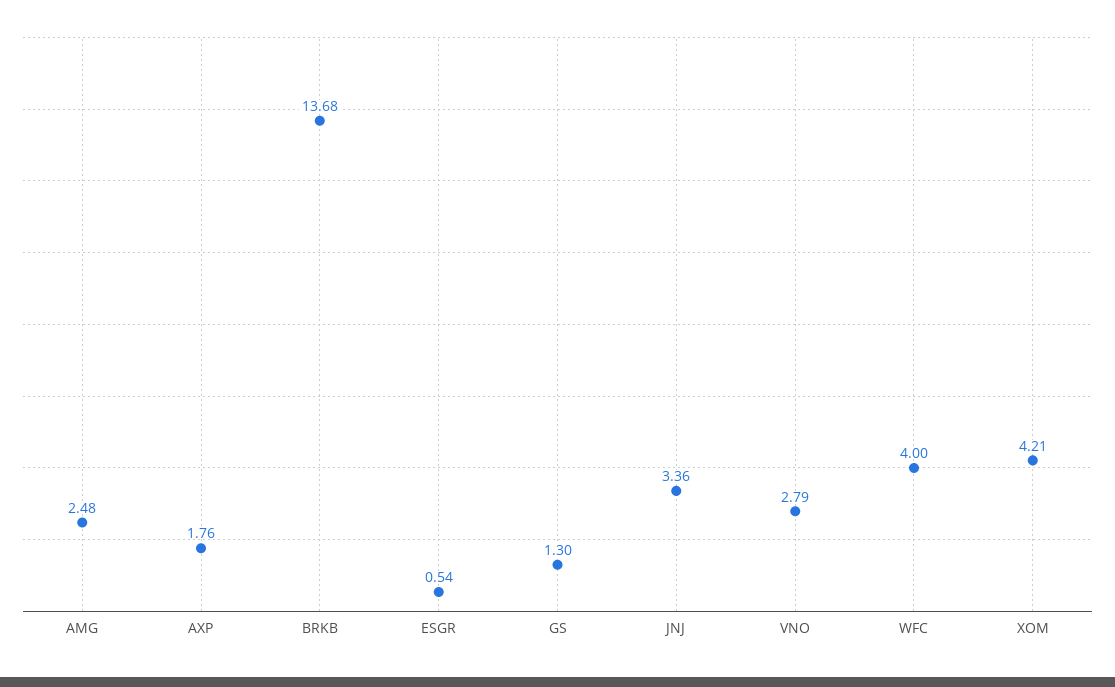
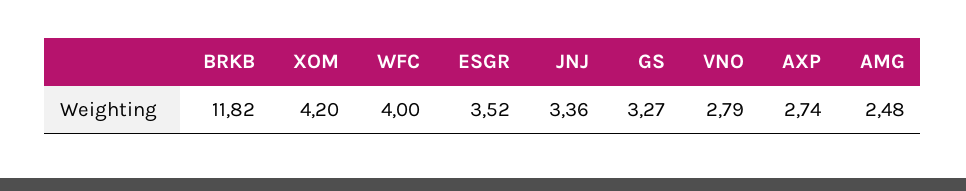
AXP: 1.76 -> 2.74
BRKB: 13.68 -> 11.82
ESGR: 0.54 -> 3.52
GS: 1.3 -> 3.27
XOM: 4.21 -> 4.2

